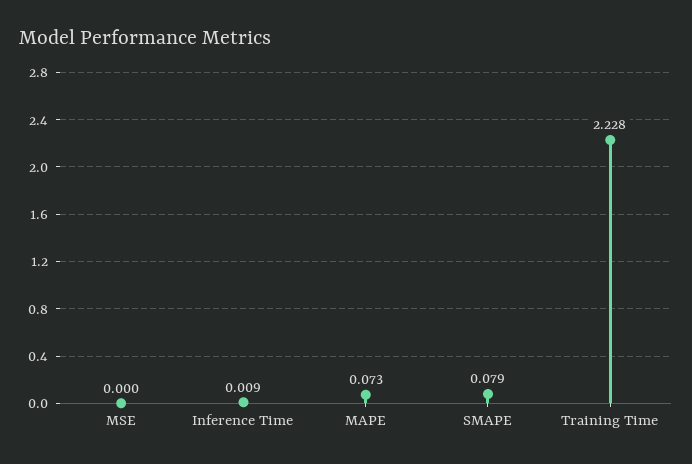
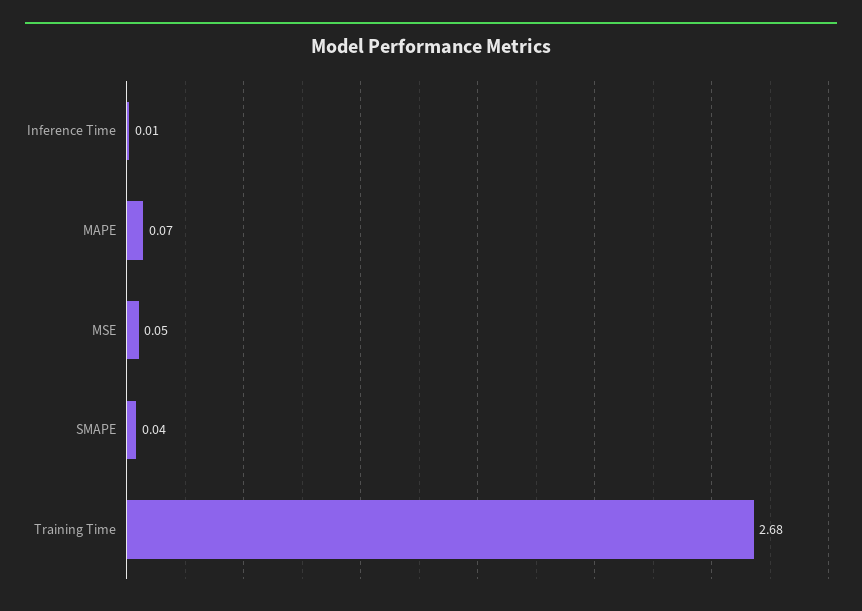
MSE: 0 -> 0.05
SMAPE: 0.079 -> 0.04
Training Time: 2.228 -> 2.68

